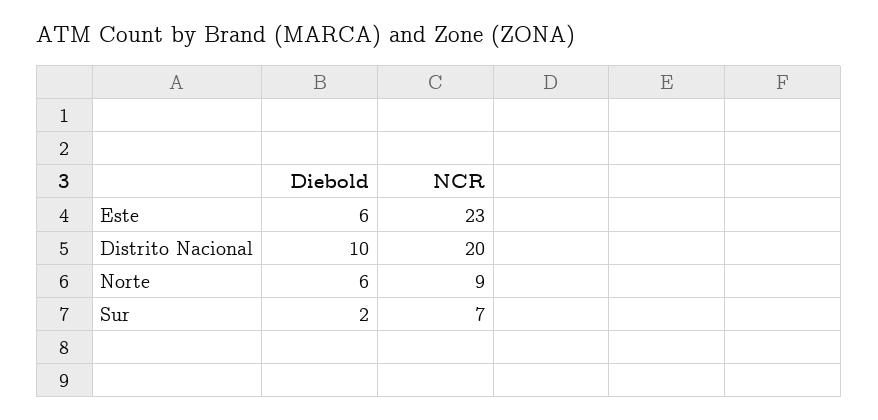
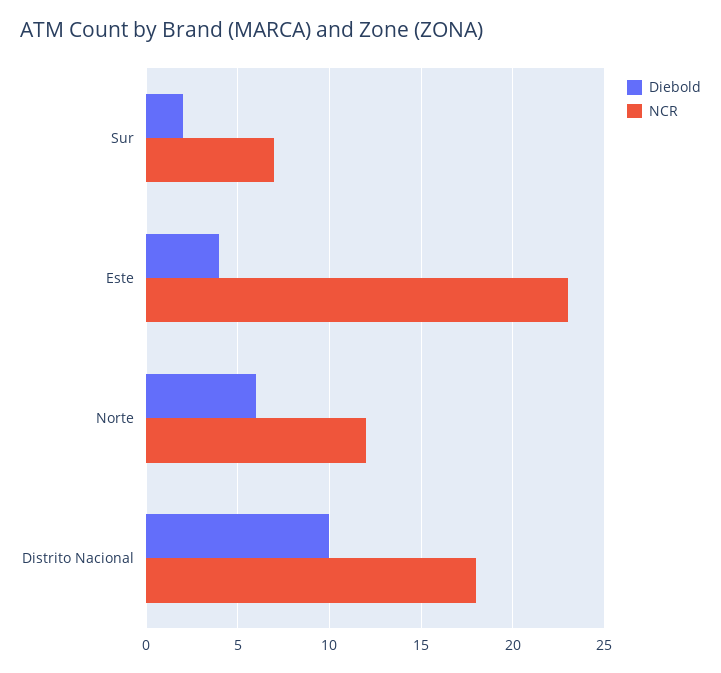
Diebold, Este: 6 -> 4
NCR, Distrito Nacional: 20 -> 18
NCR, Norte: 9 -> 12

